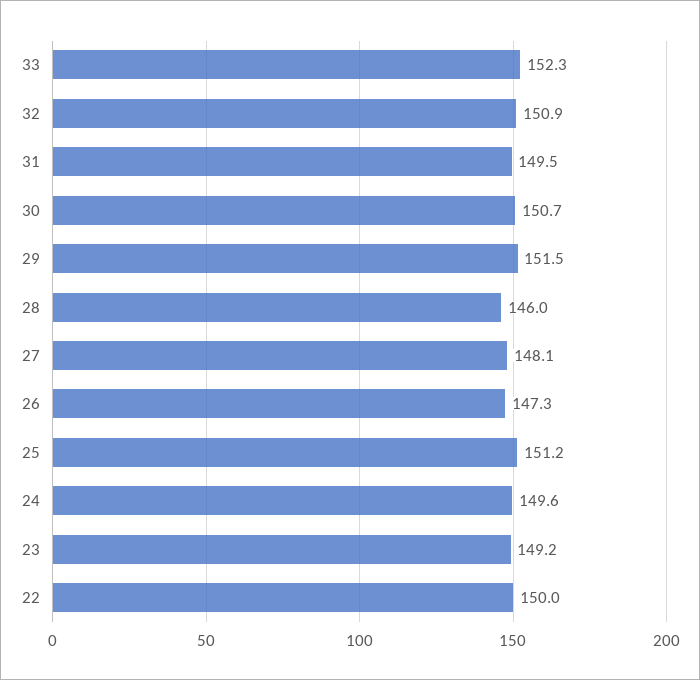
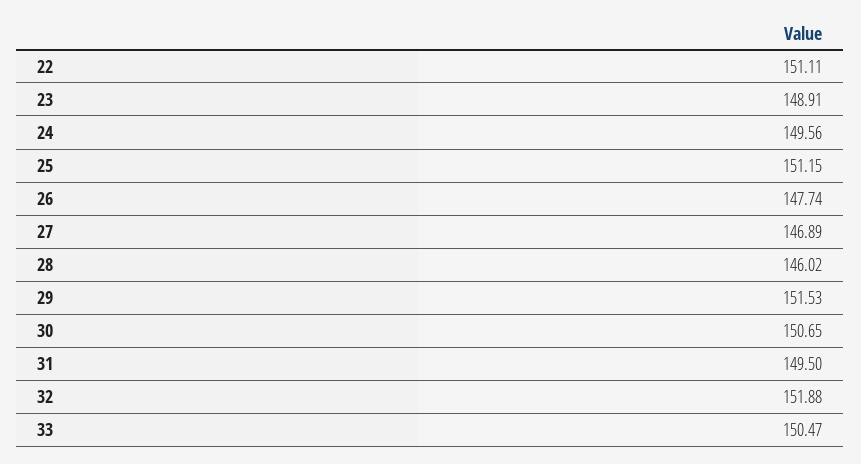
33: 152.3 -> 150.47
32: 150.9 -> 151.88
27: 148.1 -> 146.89
26: 147.3 -> 147.74
23: 149.2 -> 148.91
22: 150 -> 151.11

